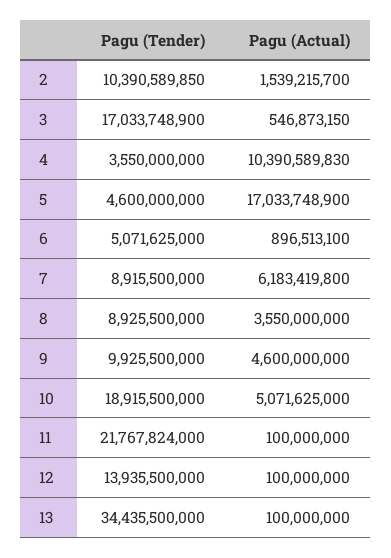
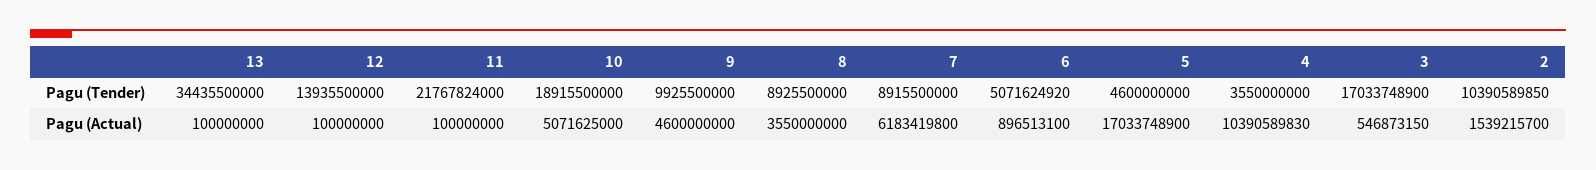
Pagu (Tender), 6: 5071625000 -> 5071624920

